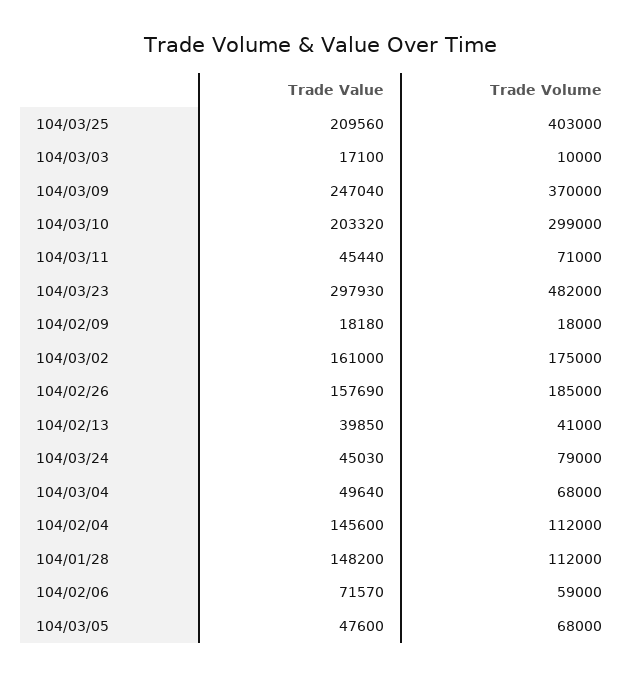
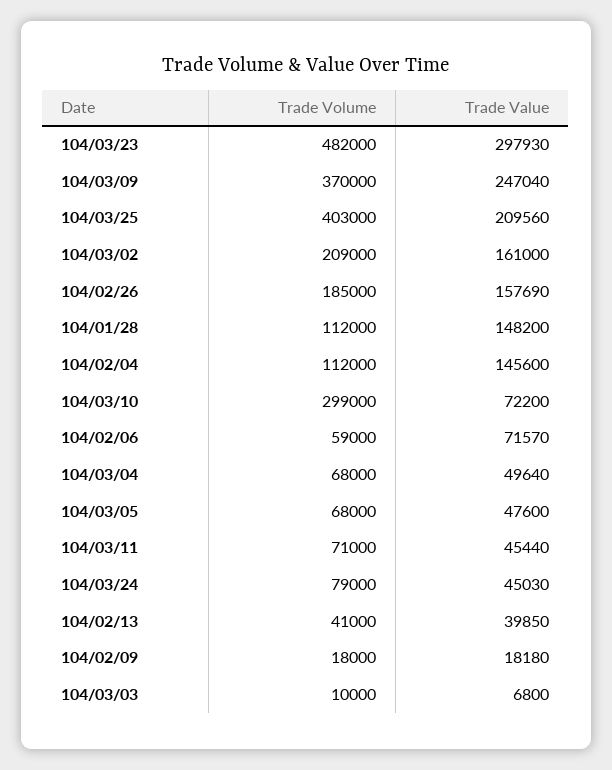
Trade Value, 104/03/03: 17100 -> 6800
Trade Value, 104/03/10: 203320 -> 72200
Trade Volume, 104/03/02: 175000 -> 209000

